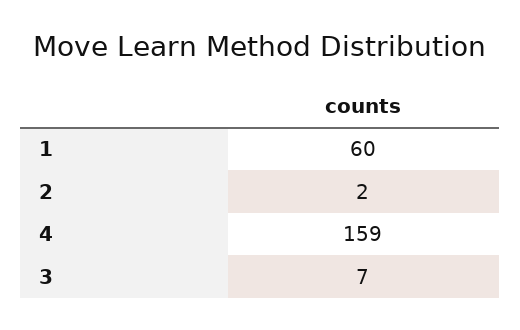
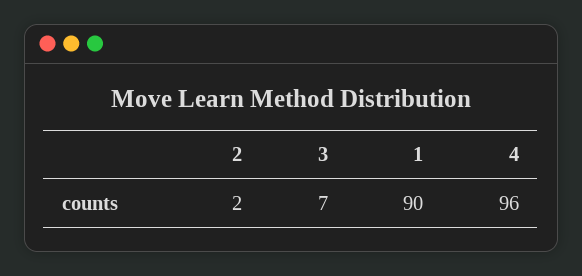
1: 60 -> 90
4: 159 -> 96

